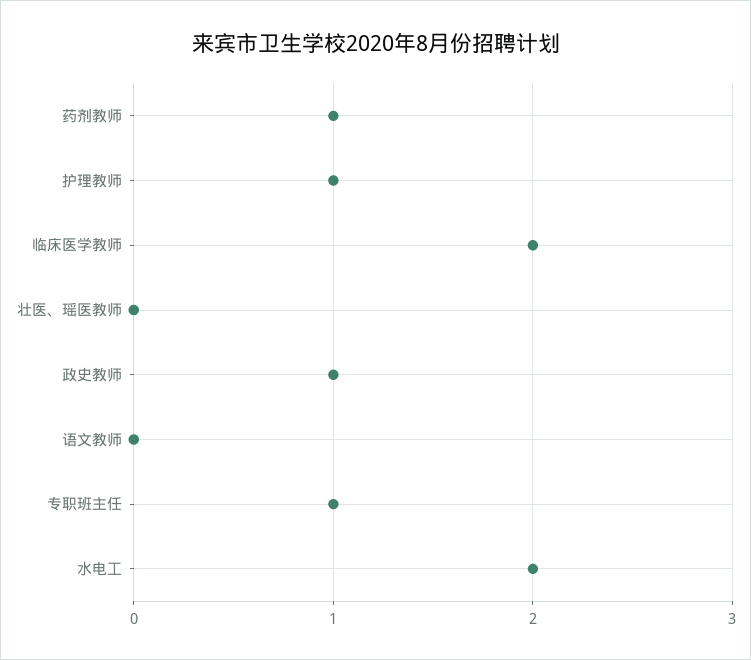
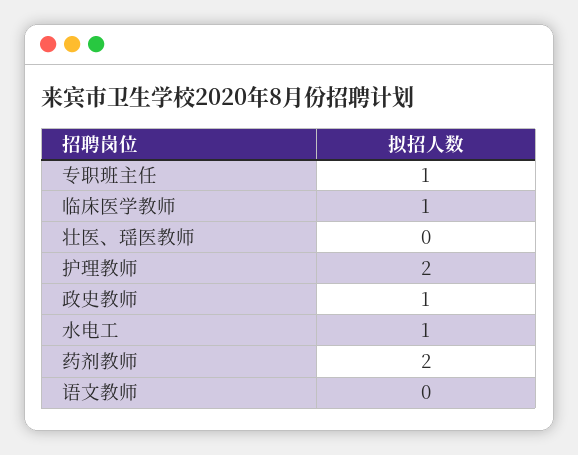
药剂教师: 1 -> 2
护理教师: 1 -> 2
临床医学教师: 2 -> 1
水电工: 2 -> 1

